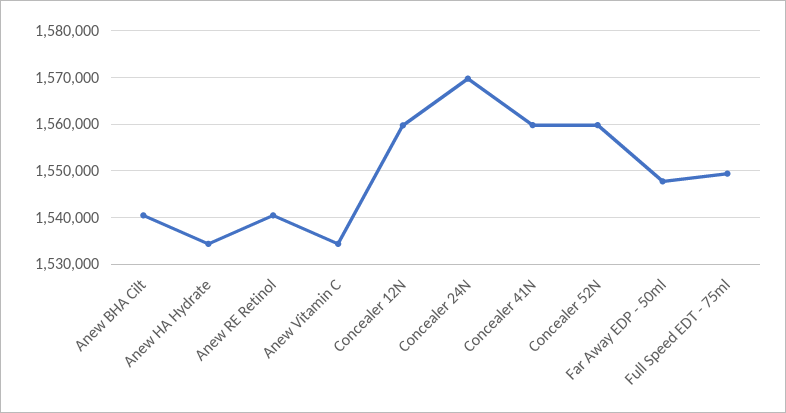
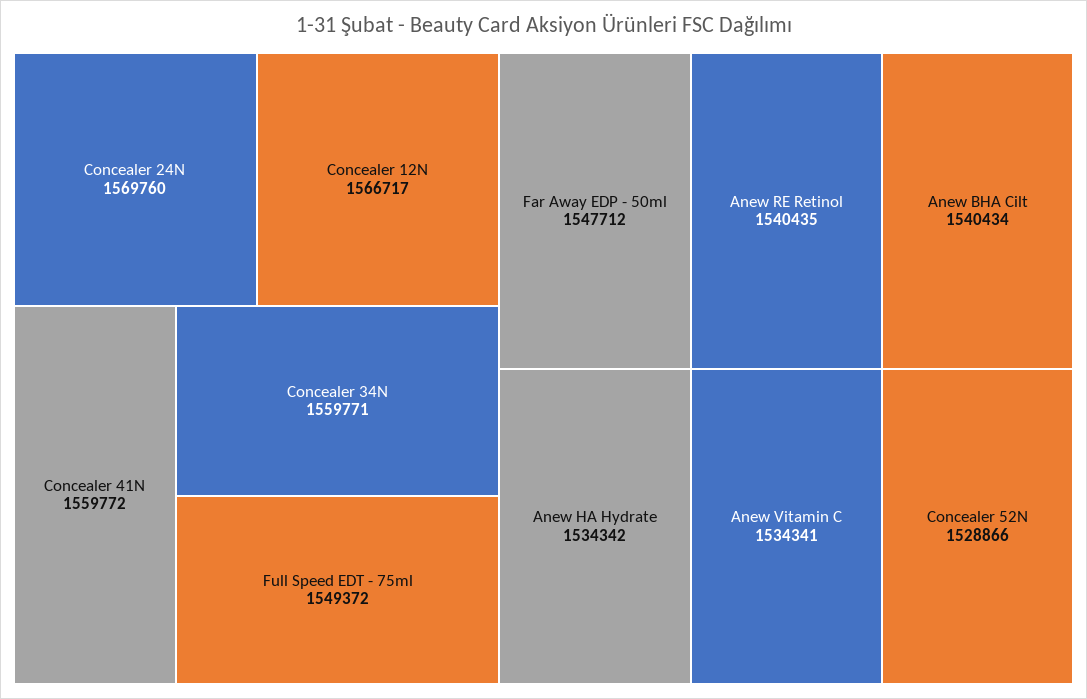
Concealer 12N: 1560000 -> 1566717
Concealer 52N: 1560000 -> 1528866
Concealer 34N: none -> 1559771

